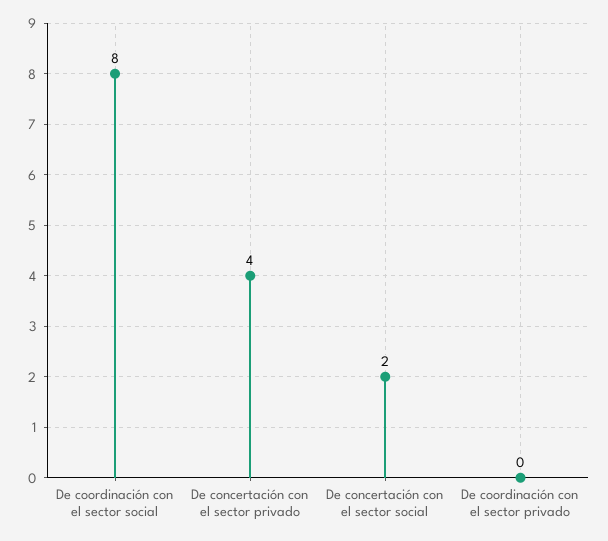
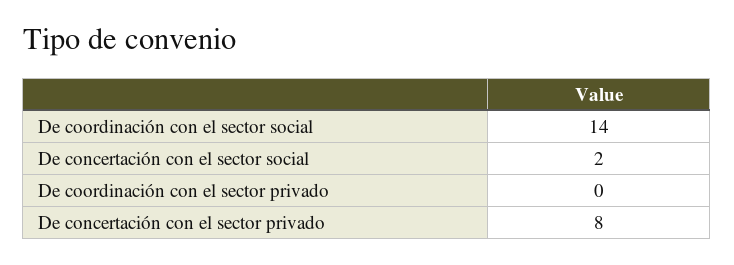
De coordinación con el sector social: 8 -> 14
De concertación con el sector privado: 4 -> 8

